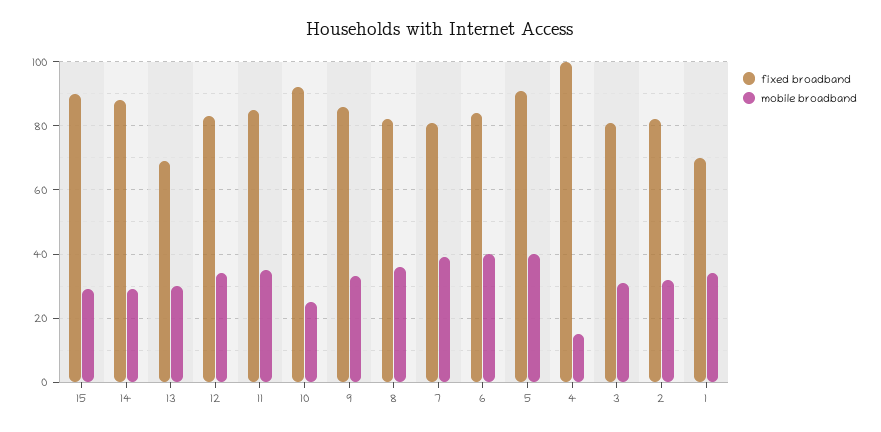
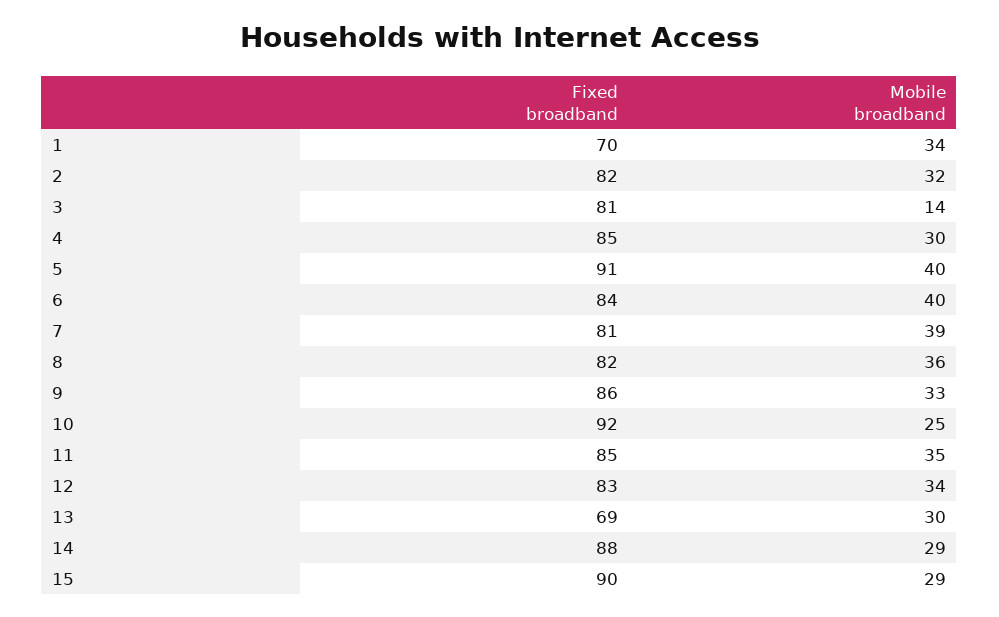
fixed broadband, 4: 100 -> 85
mobile broadband, 4: 15 -> 30
mobile broadband, 3: 30 -> 14

